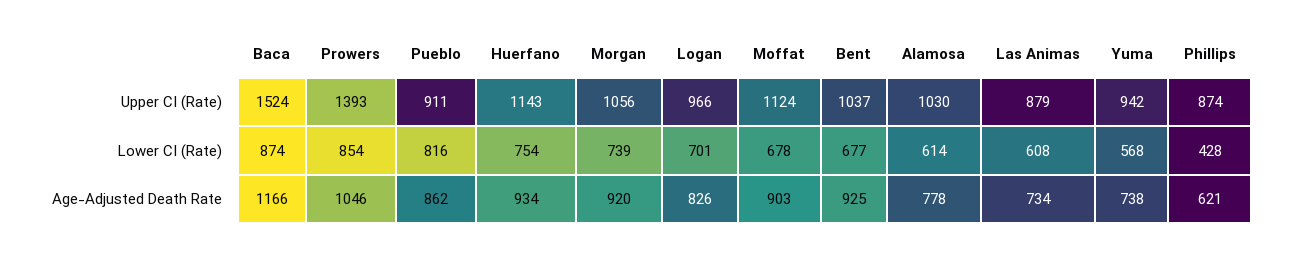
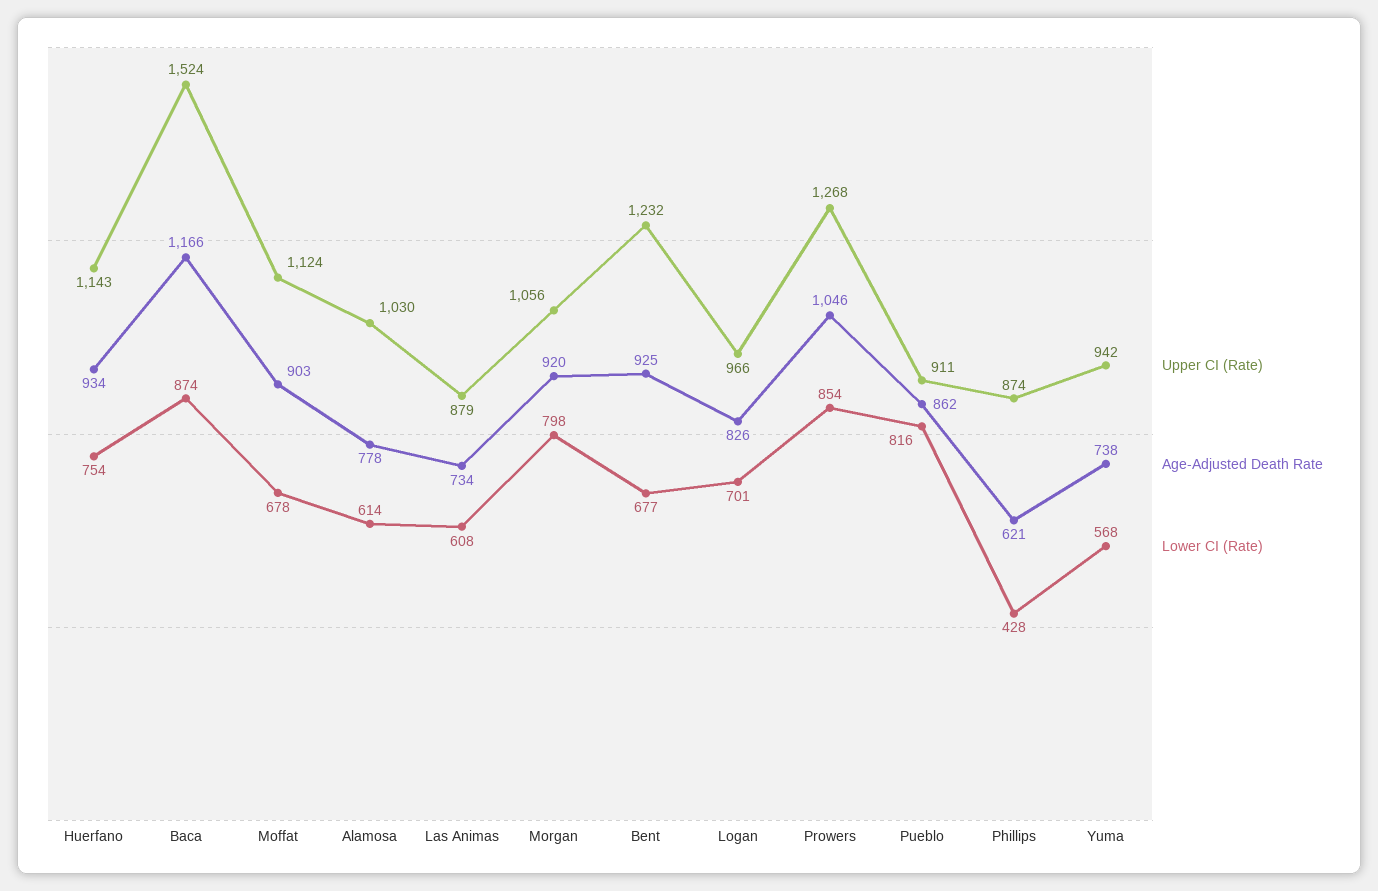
Upper CI (Rate), Prowers: 1393 -> 1268
Upper CI (Rate), Bent: 1037 -> 1232
Lower CI (Rate), Morgan: 739 -> 798

